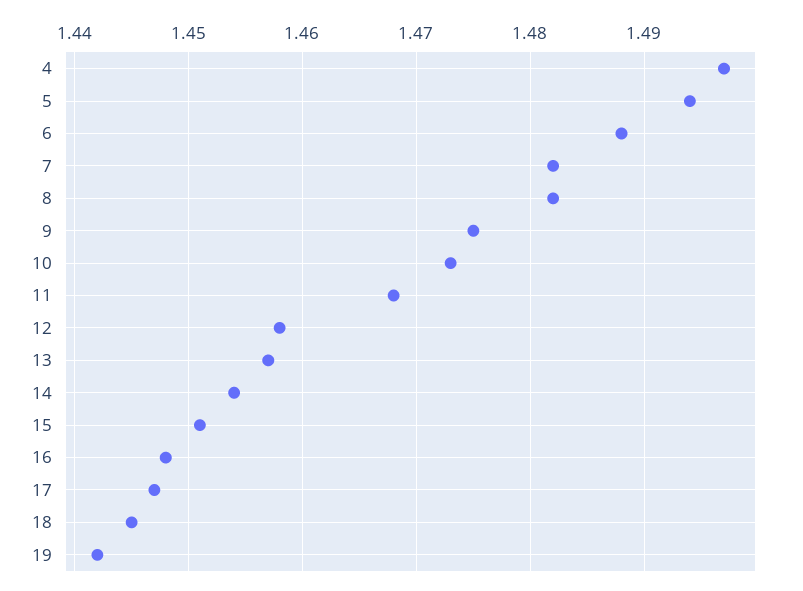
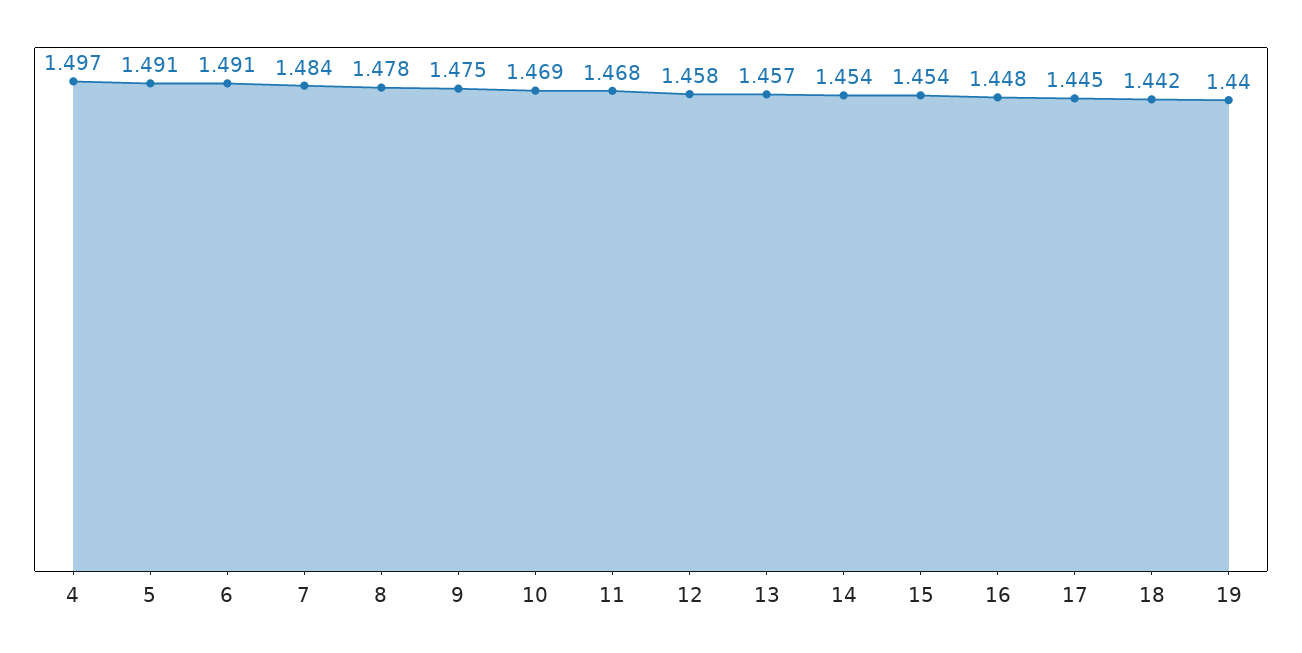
5: 1.494 -> 1.491
6: 1.488 -> 1.491
7: 1.482 -> 1.484
8: 1.482 -> 1.478
10: 1.473 -> 1.469
15: 1.451 -> 1.454
17: 1.447 -> 1.445
18: 1.445 -> 1.442
19: 1.442 -> 1.44

